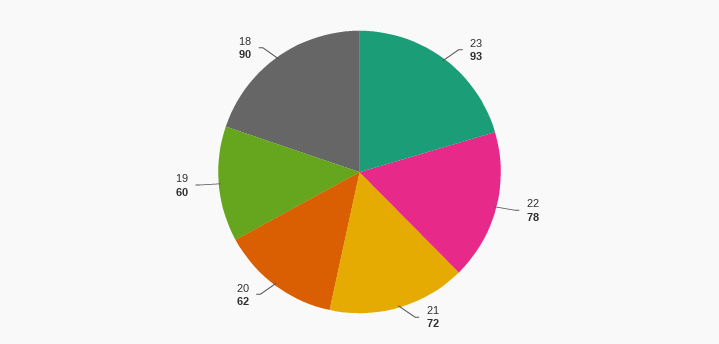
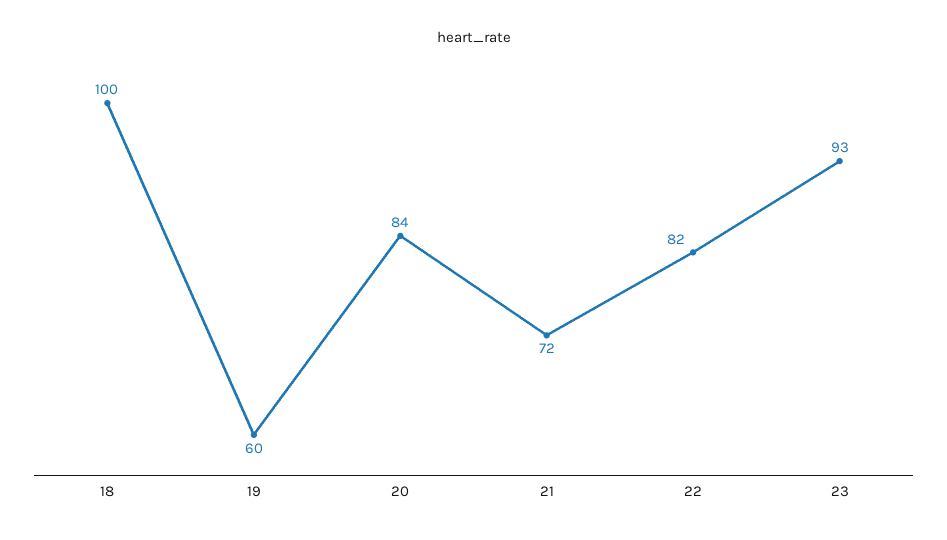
22: 78 -> 82
20: 62 -> 84
18: 90 -> 100

